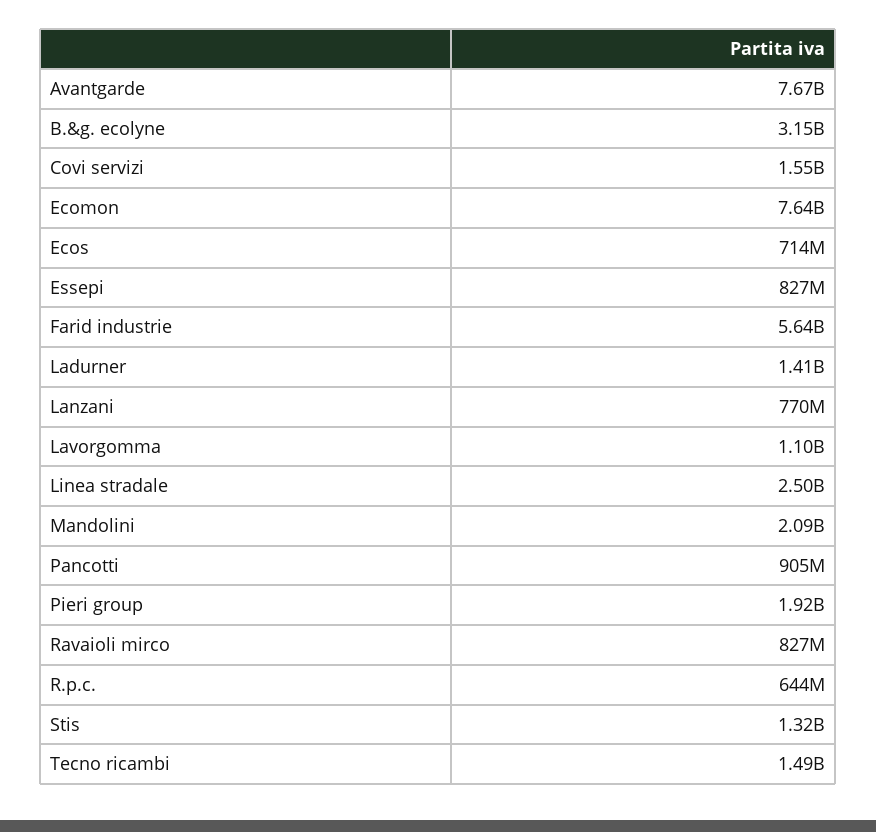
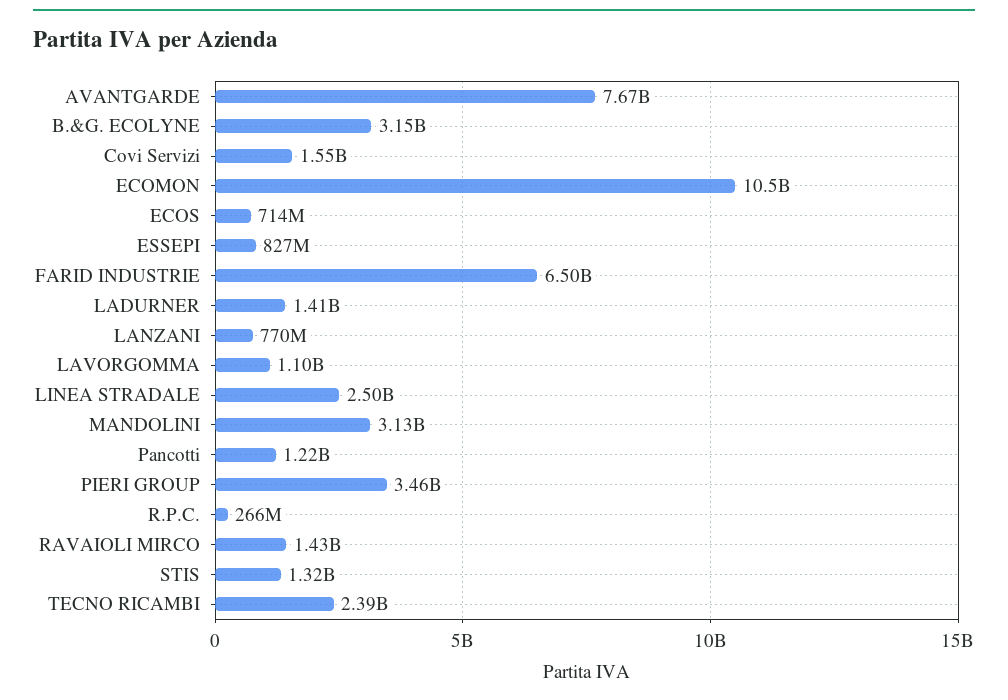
Ecomon: 7640000000 -> 10500000000
Farid industrie: 5640000000 -> 6500000000
Mandolini: 2090000000 -> 3130000000
Pancotti: 905000000 -> 1220000000
Pieri group: 1920000000 -> 3460000000
Ravaioli mirco: 827000000 -> 1430000000
R.p.c.: 644000000 -> 266000000
Tecno ricambi: 1490000000 -> 2390000000

